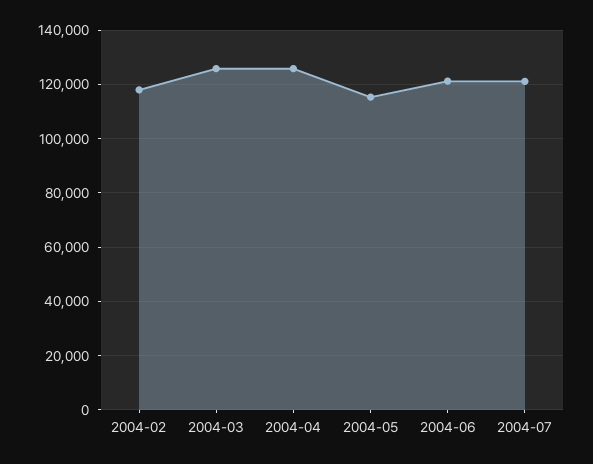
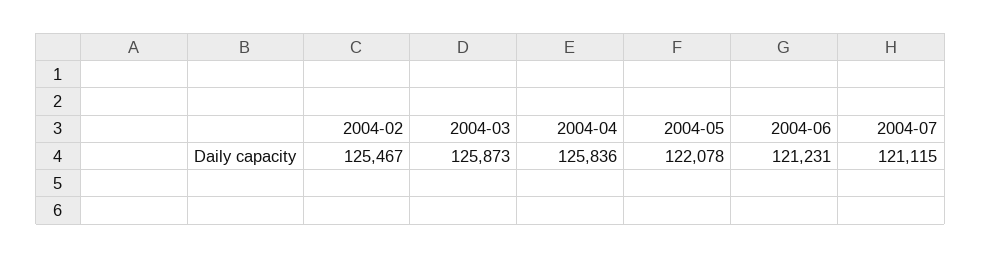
2004-02: 117500 -> 125467
2004-05: 115000 -> 122078

